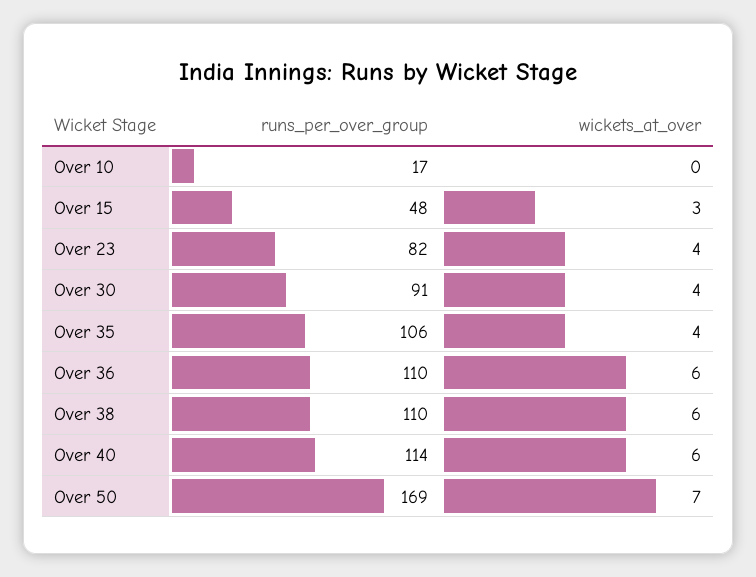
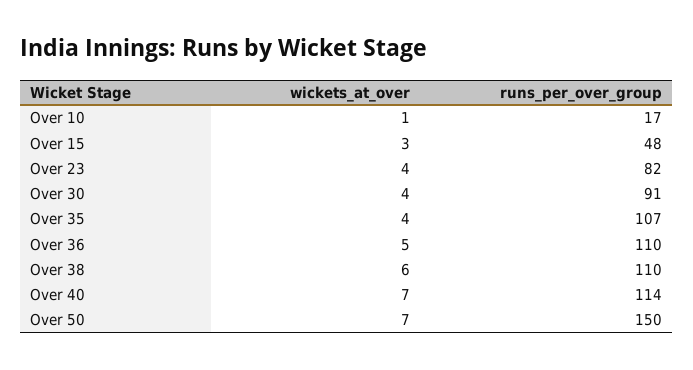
wickets_at_over, Over 10: 0 -> 1
runs_per_over_group, Over 35: 106 -> 107
wickets_at_over, Over 36: 6 -> 5
wickets_at_over, Over 40: 6 -> 7
runs_per_over_group, Over 50: 169 -> 150

